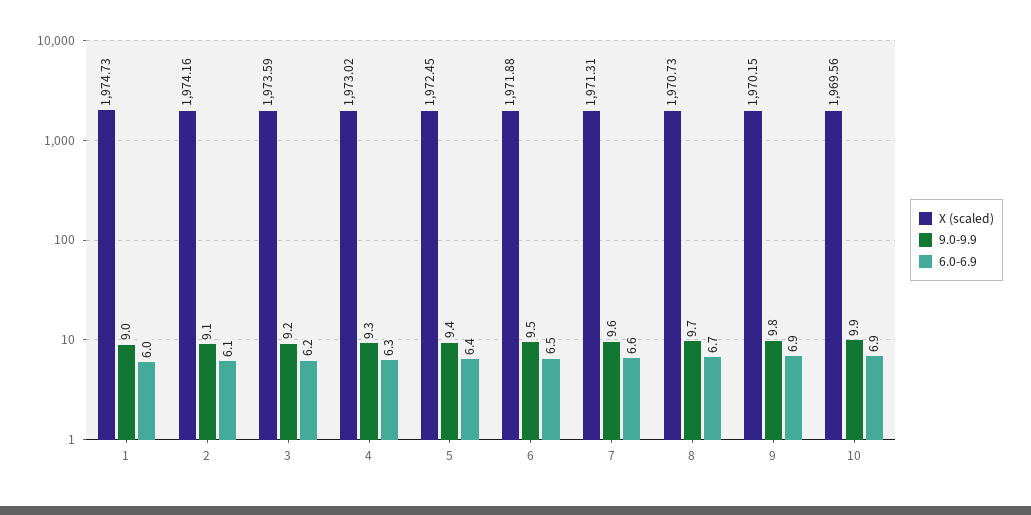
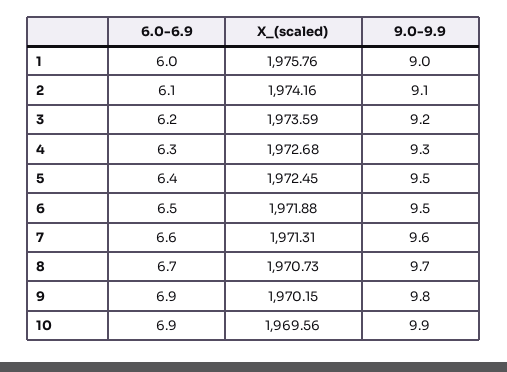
X (scaled), 1: 1974.73 -> 1975.76
X (scaled), 4: 1973.02 -> 1972.68
9.0-9.9, 5: 9.4 -> 9.5

